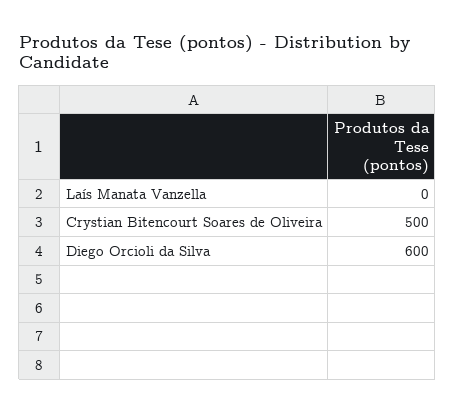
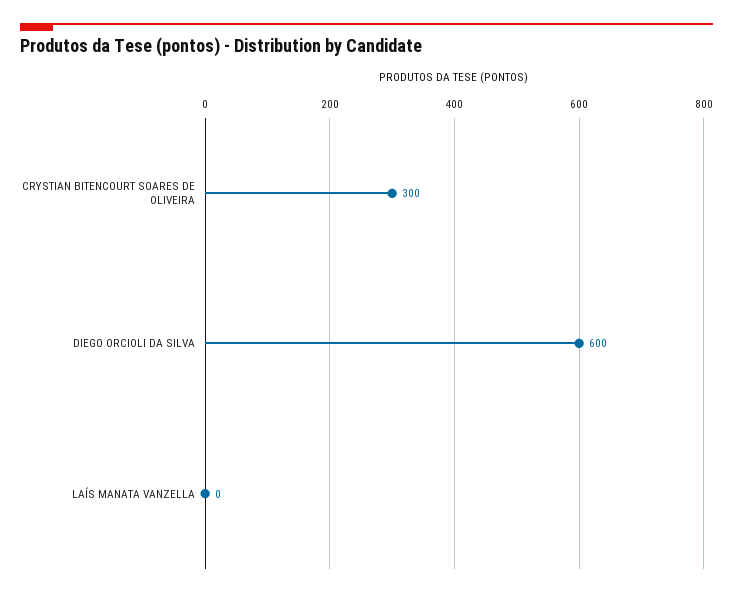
Crystian Bitencourt Soares de Oliveira: 500 -> 300

